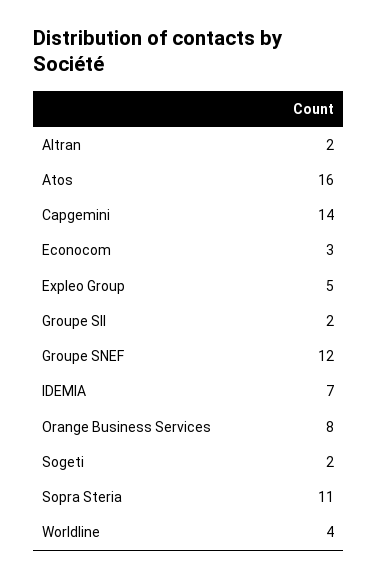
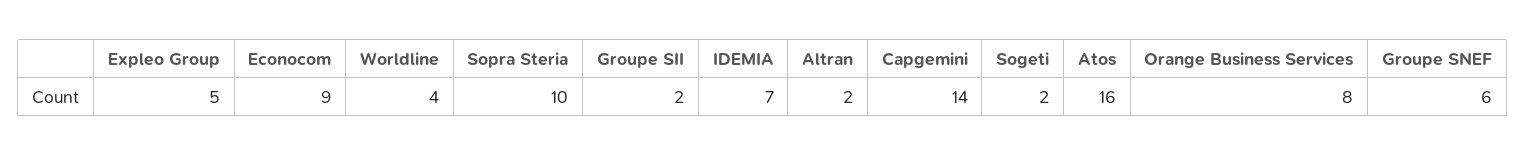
Econocom: 3 -> 9
Groupe SNEF: 12 -> 6
Sopra Steria: 11 -> 10

